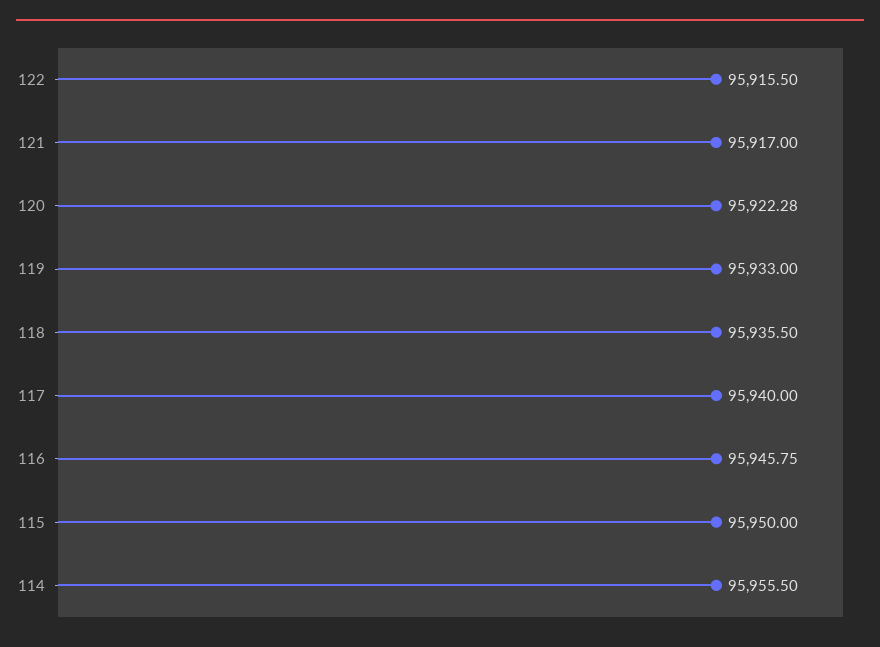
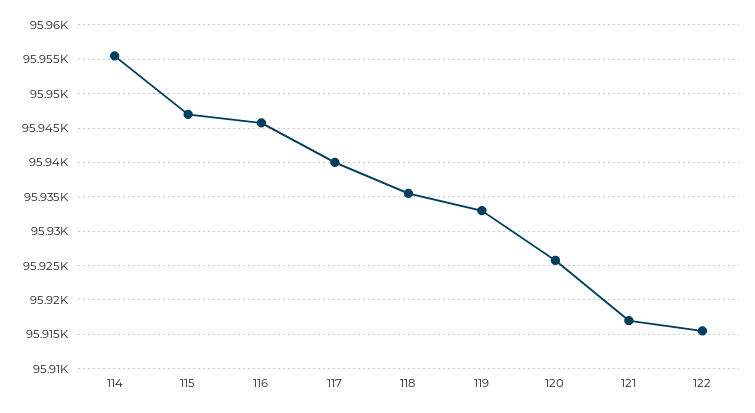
120: 95922.28 -> 95926
115: 95950 -> 95947

